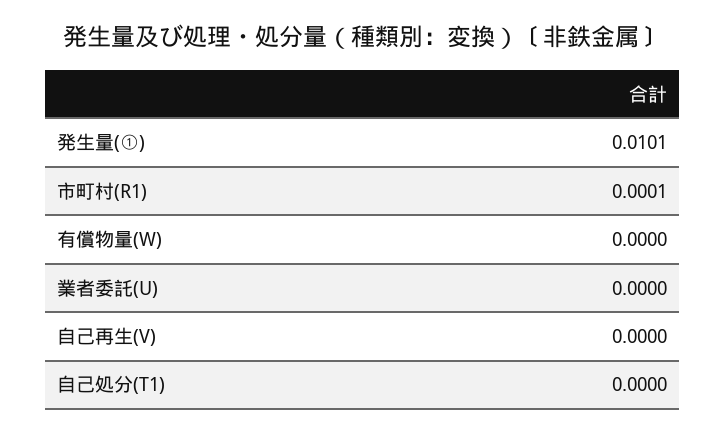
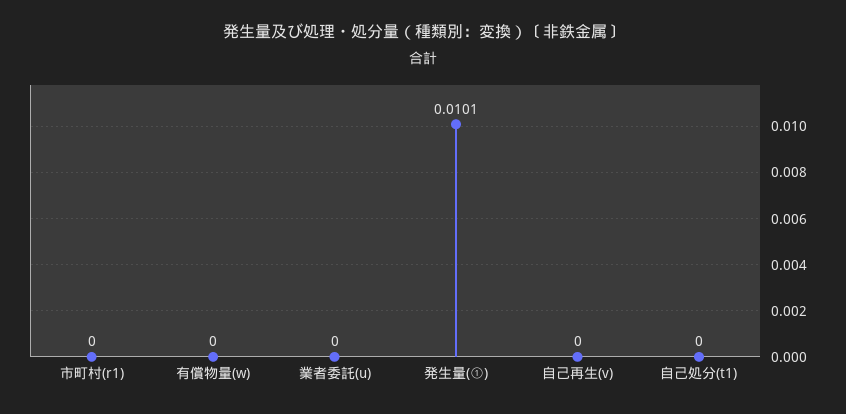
市町村(R1): 0.0001 -> 0

